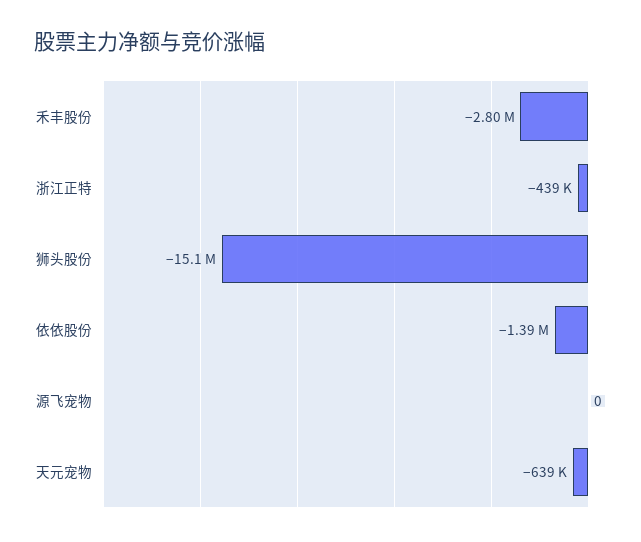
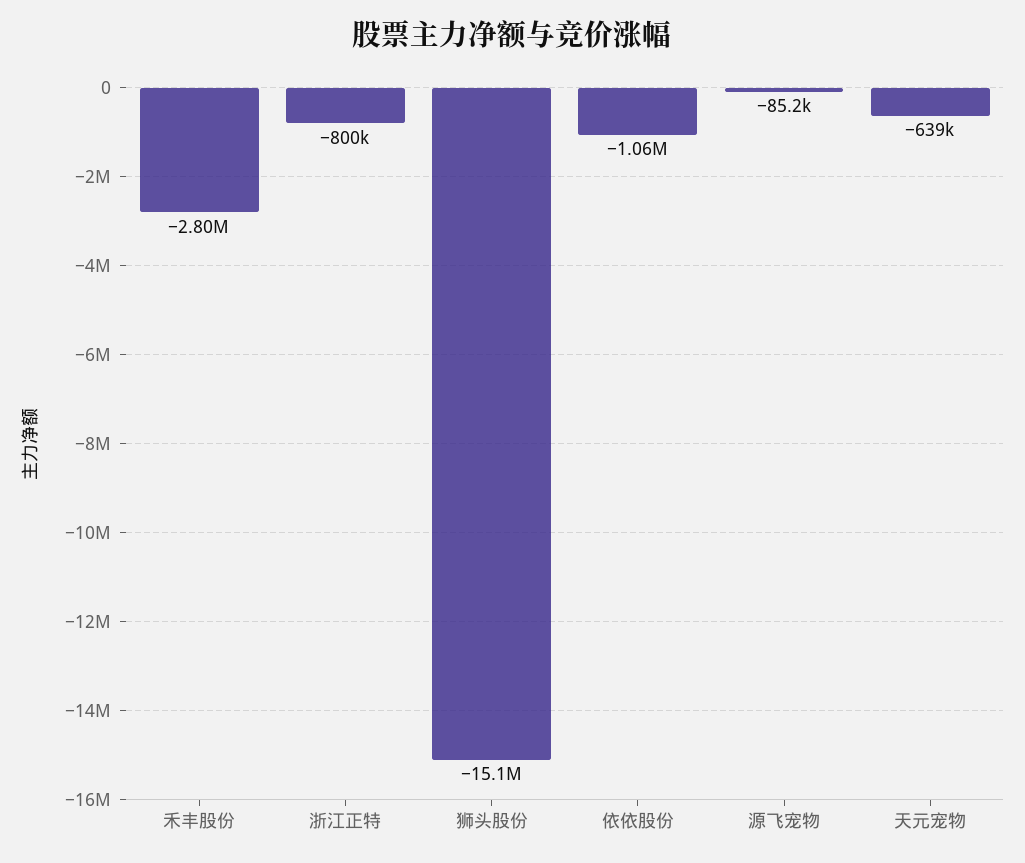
浙江正特: -439000 -> -800000
依依股份: -1390000 -> -1060000
源飞宠物: 0 -> -85200

